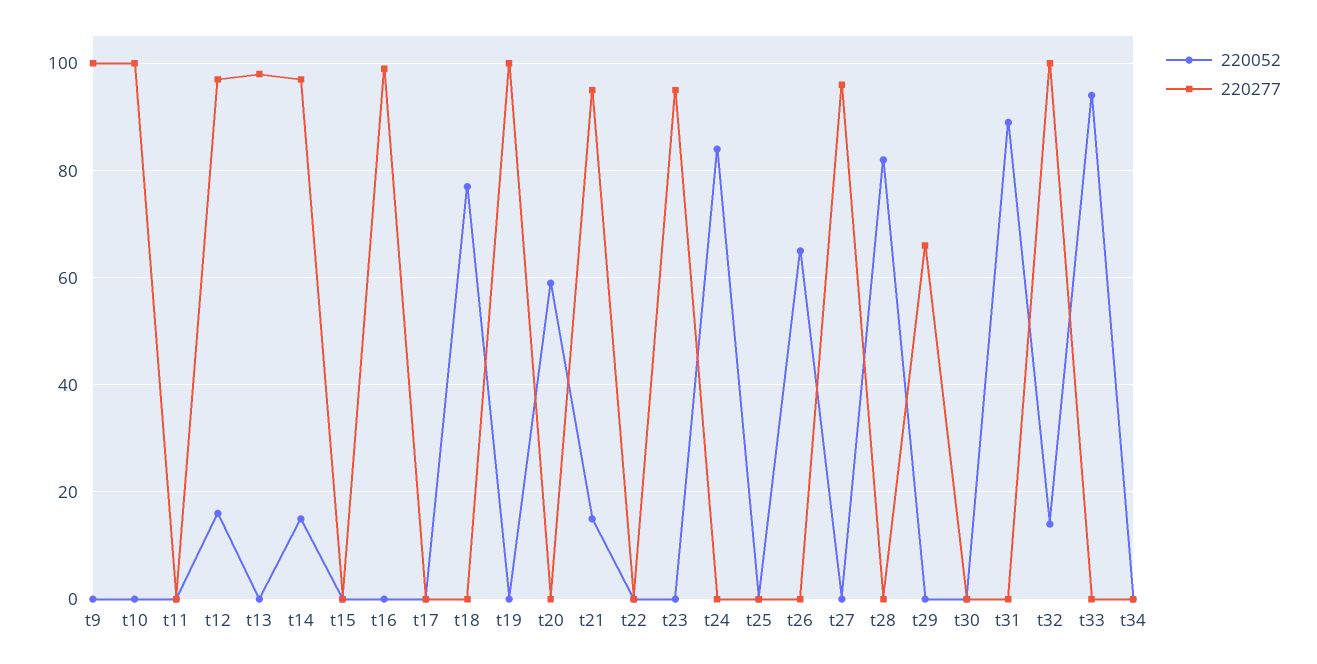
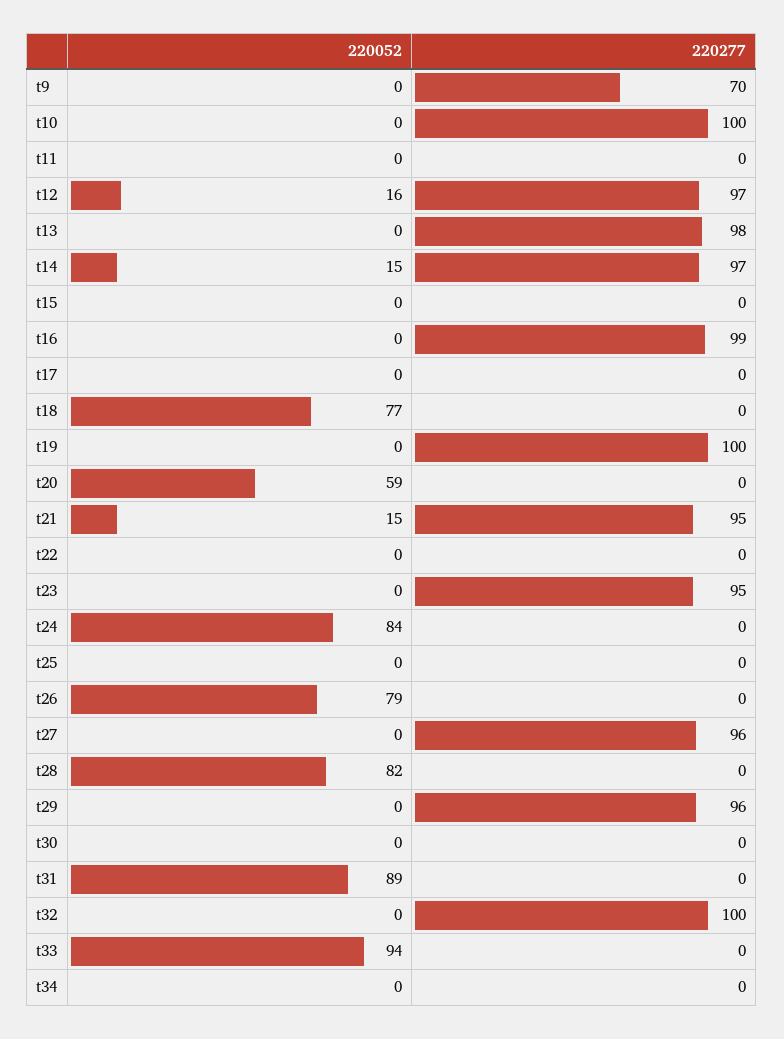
220277, t9: 100 -> 70
220052, t26: 65 -> 79
220277, t29: 65 -> 96
220052, t32: 15 -> 0

